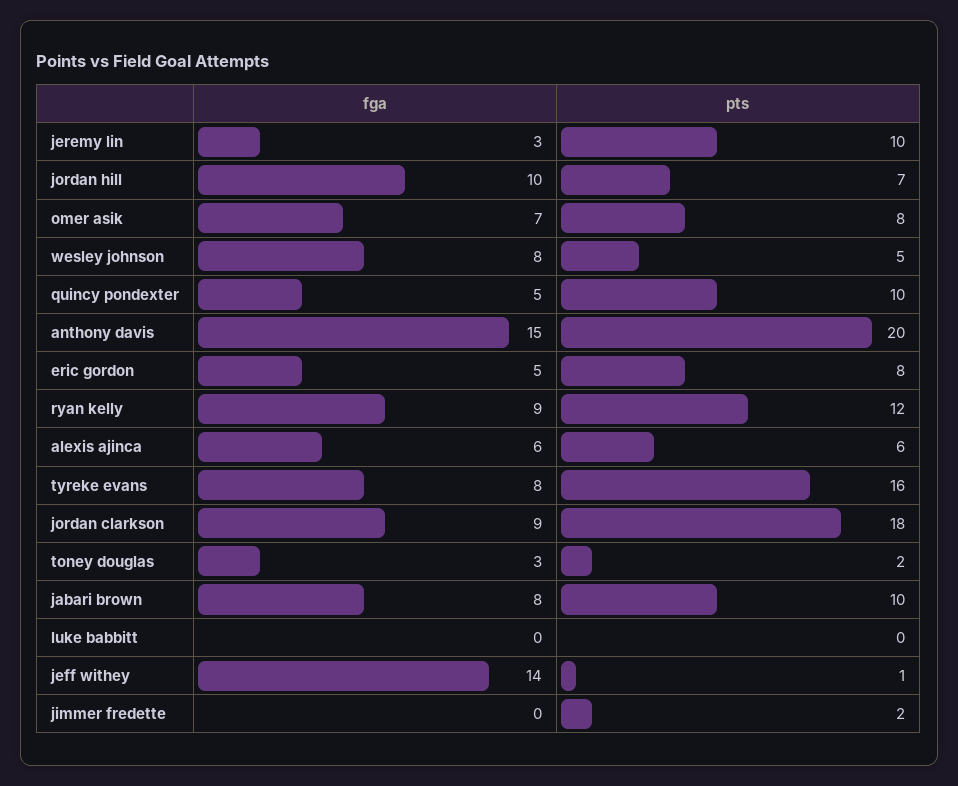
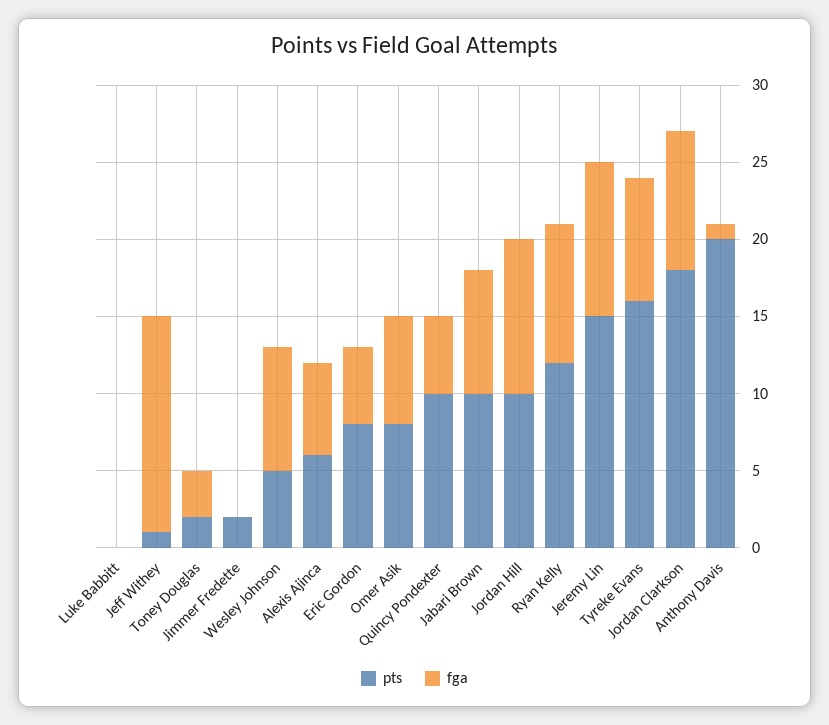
fga, jeremy lin: 3 -> 10
pts, jeremy lin: 10 -> 15
pts, jordan hill: 7 -> 10
fga, anthony davis: 15 -> 1

